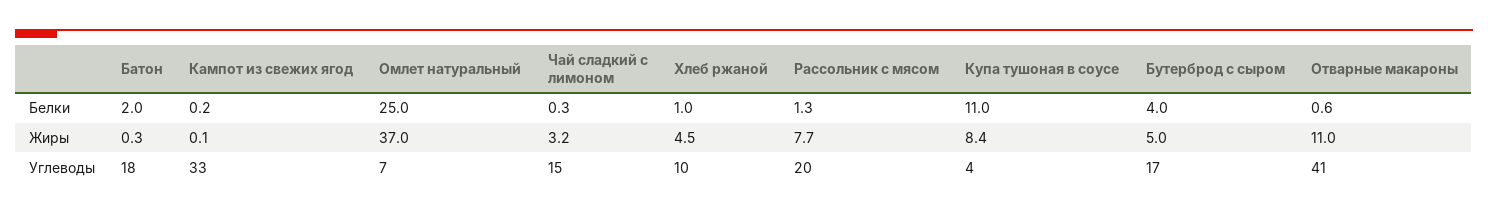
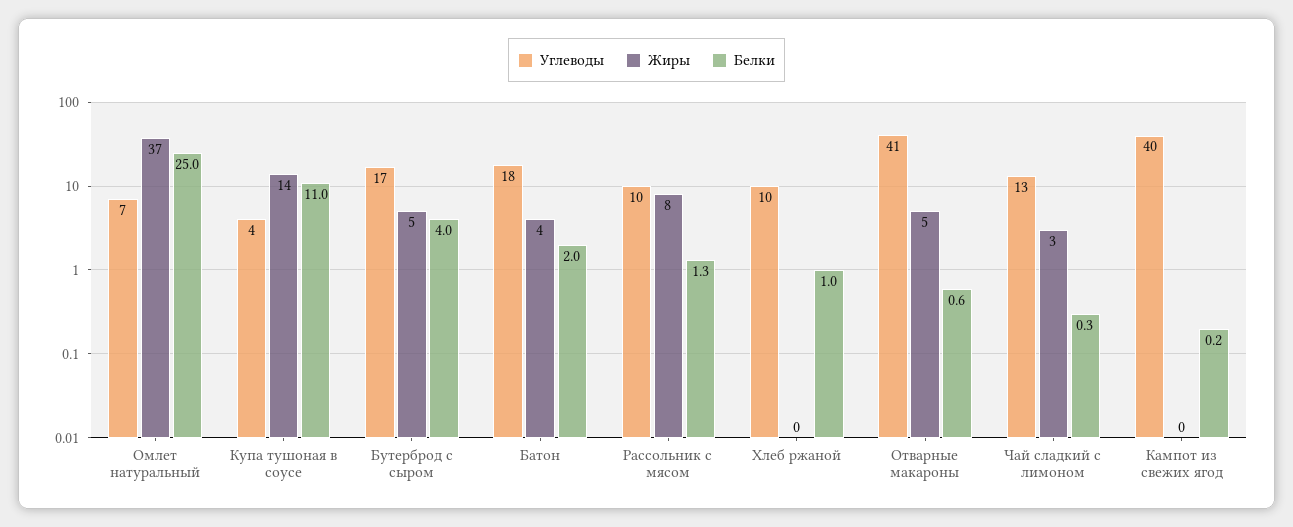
Жиры, Батон: 0.3 -> 4
Жиры, Хлеб ржаной: 4.5 -> 0
Жиры, Купа тушоная в соусе: 8.4 -> 14
Жиры, Отварные макароны: 11 -> 5
Углеводы, Кампот из свежих ягод: 33 -> 40
Углеводы, Чай сладкий с лимоном: 15 -> 13
Углеводы, Рассольник с мясом: 20 -> 10

